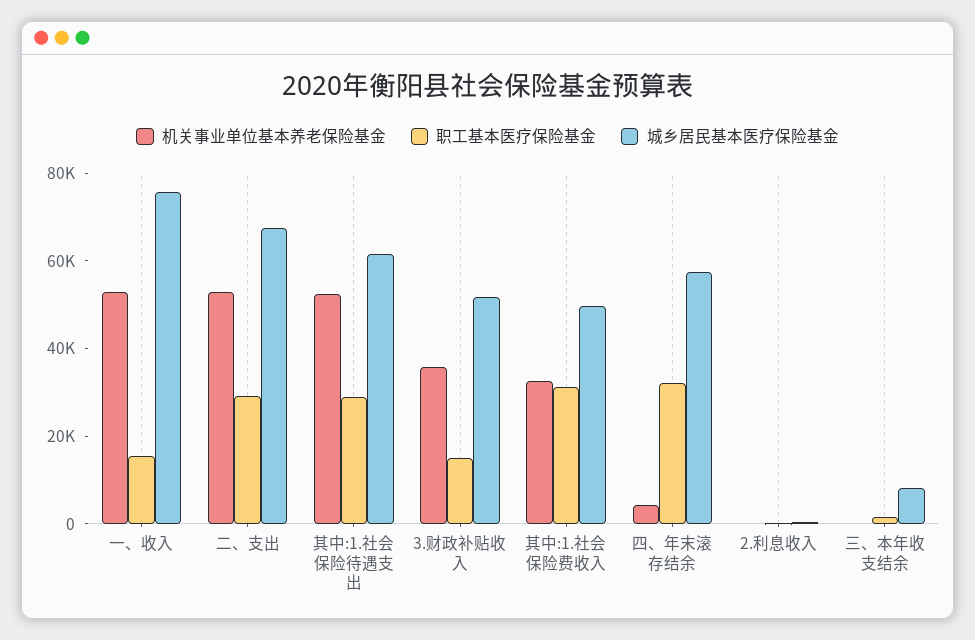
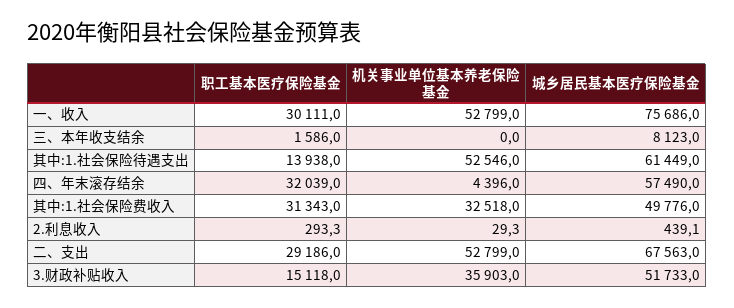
职工基本医疗保险基金, 一、收入: 15000 -> 30111
职工基本医疗保险基金, 其中:1.社会保险待遇支出: 30000 -> 13938

